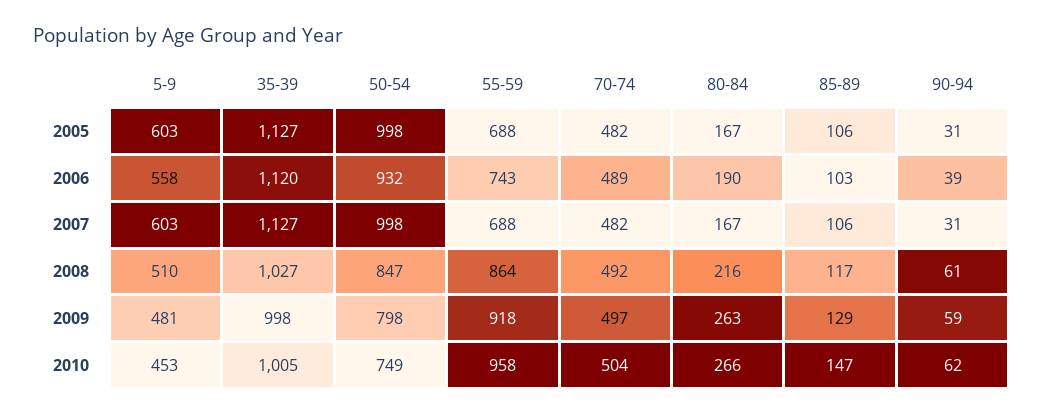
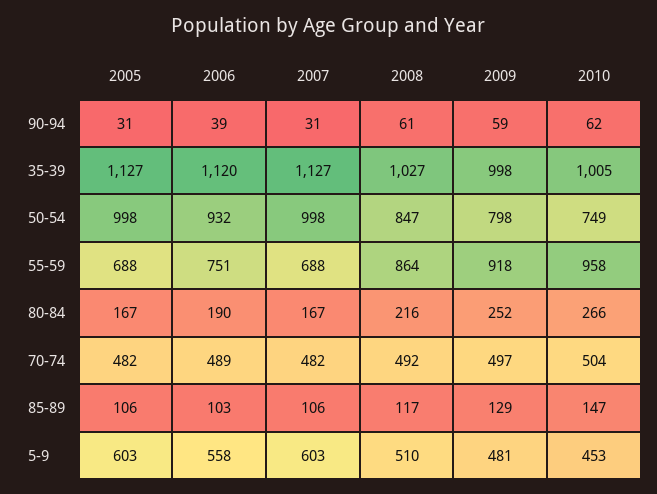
55-59, 2006: 743 -> 751
80-84, 2009: 263 -> 252

